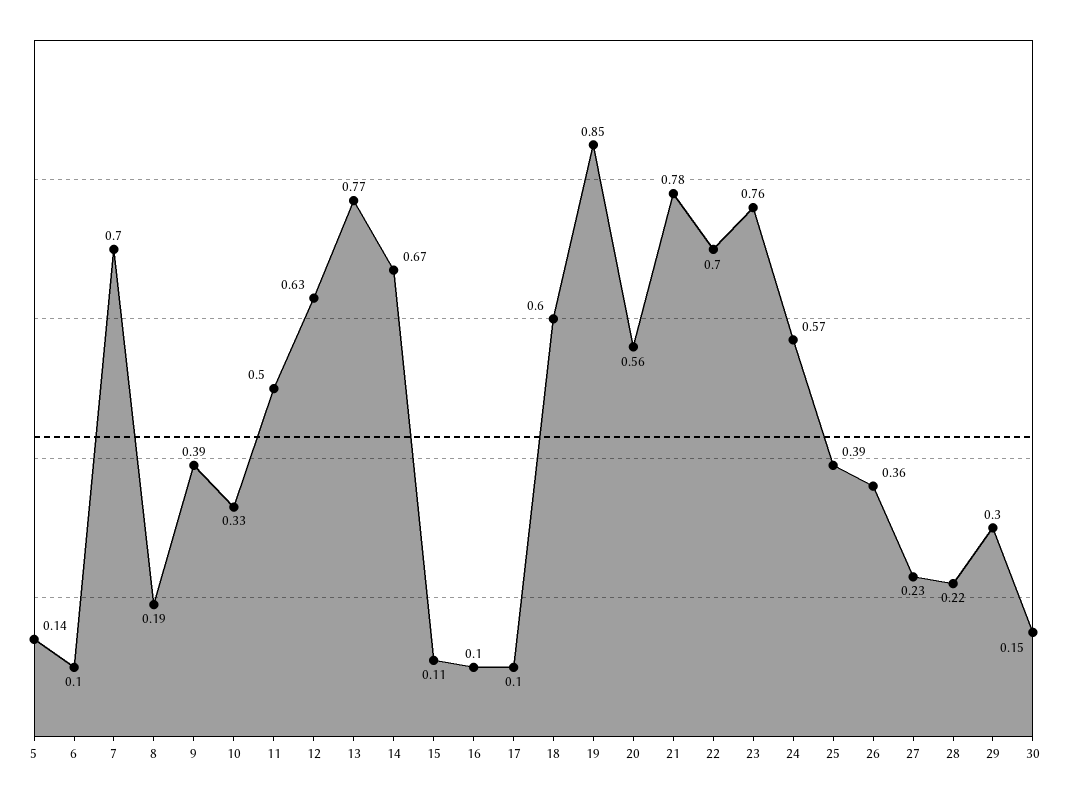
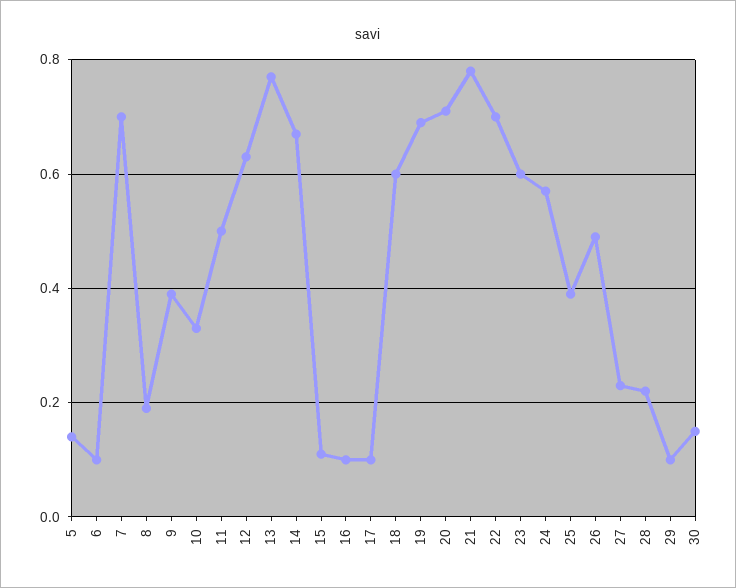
19: 0.85 -> 0.7
20: 0.56 -> 0.7
23: 0.76 -> 0.6
26: 0.36 -> 0.5
29: 0.3 -> 0.1

